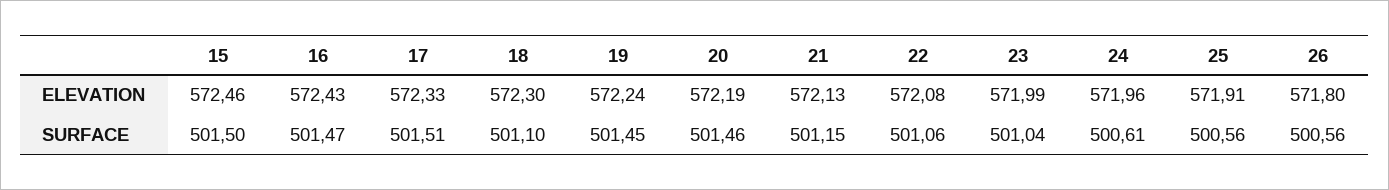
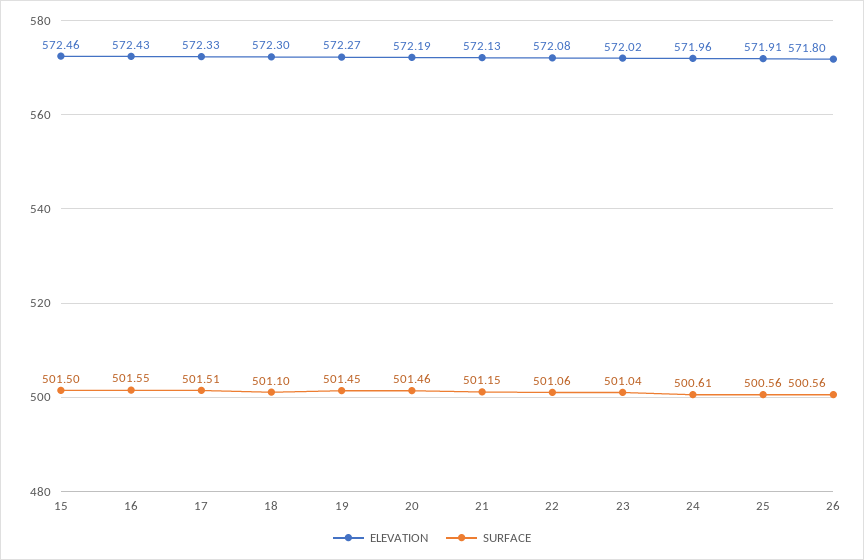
ELEVATION, 19: 572.24 -> 572.27
ELEVATION, 23: 571.99 -> 572.02
SURFACE, 16: 501.47 -> 501.55

